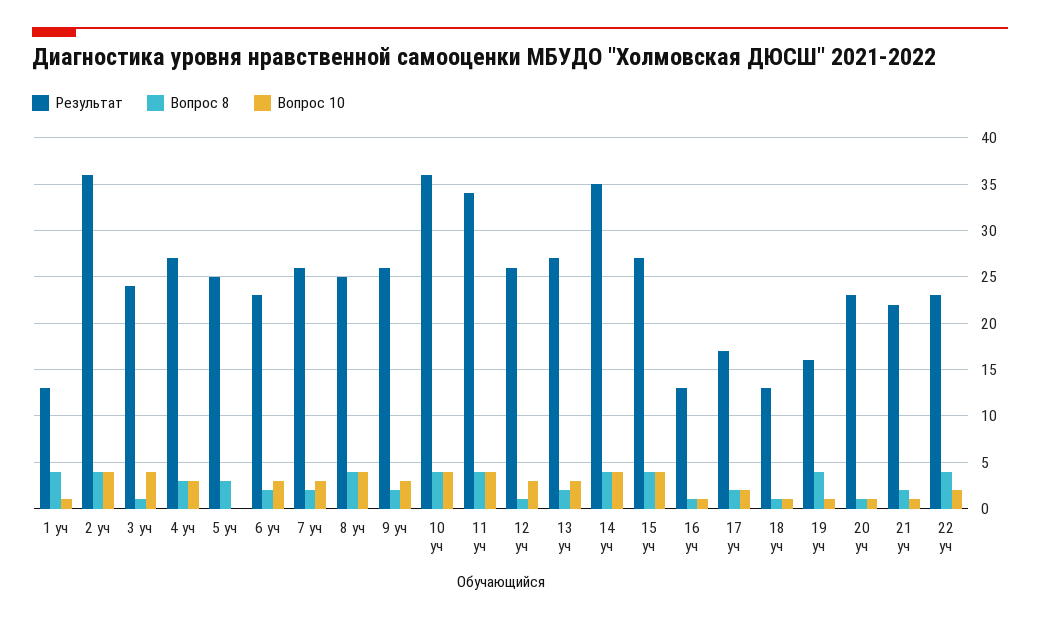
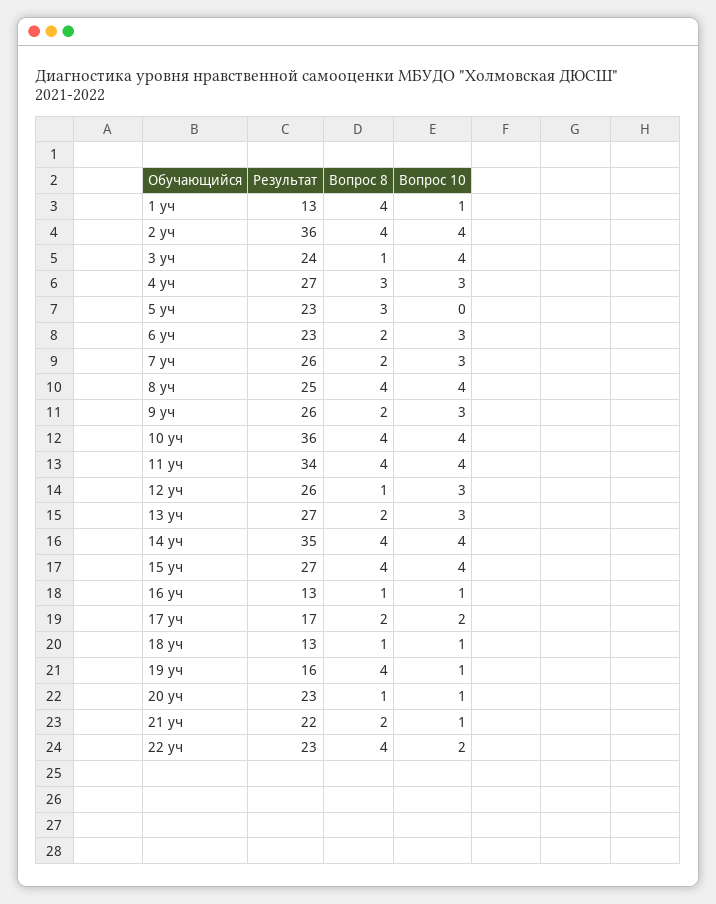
Результат, 5 уч: 25 -> 23

